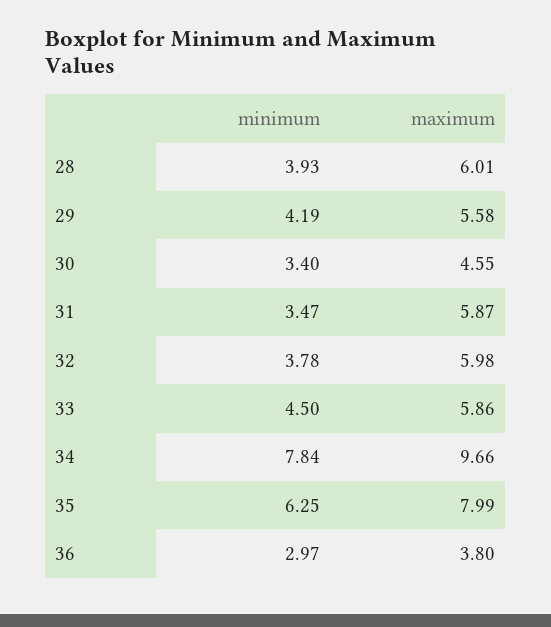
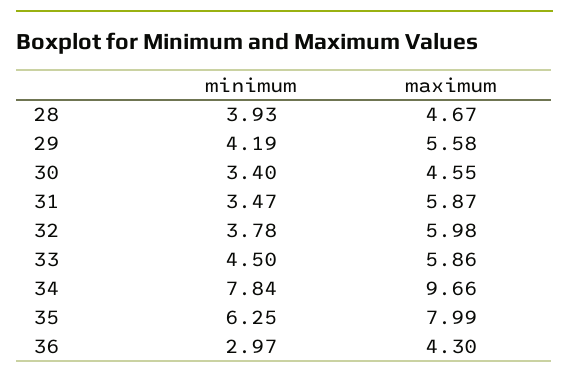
maximum, 28: 6.01 -> 4.67
maximum, 36: 3.8 -> 4.3

